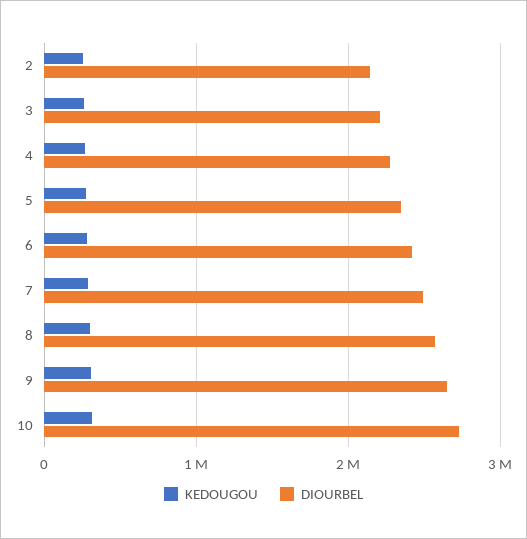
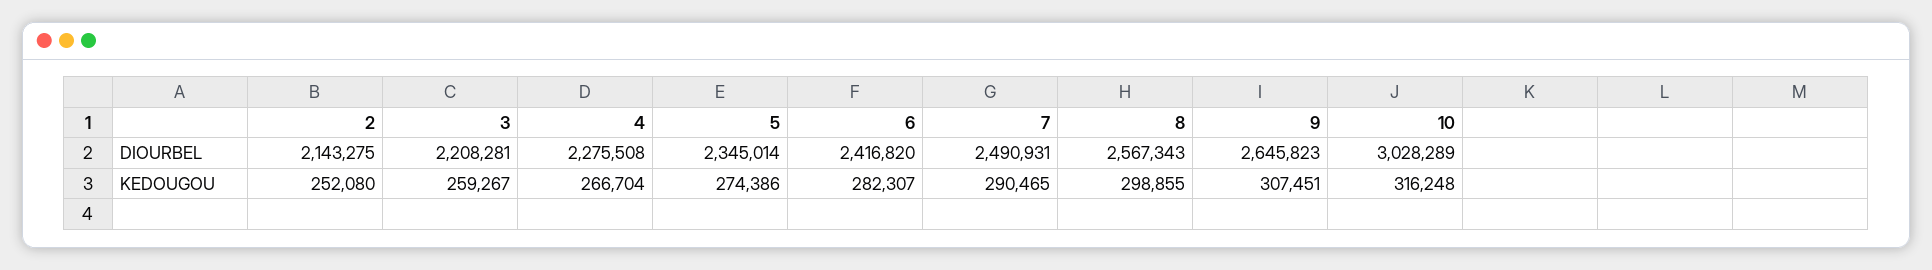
DIOURBEL, 10: 2700000 -> 3028289

